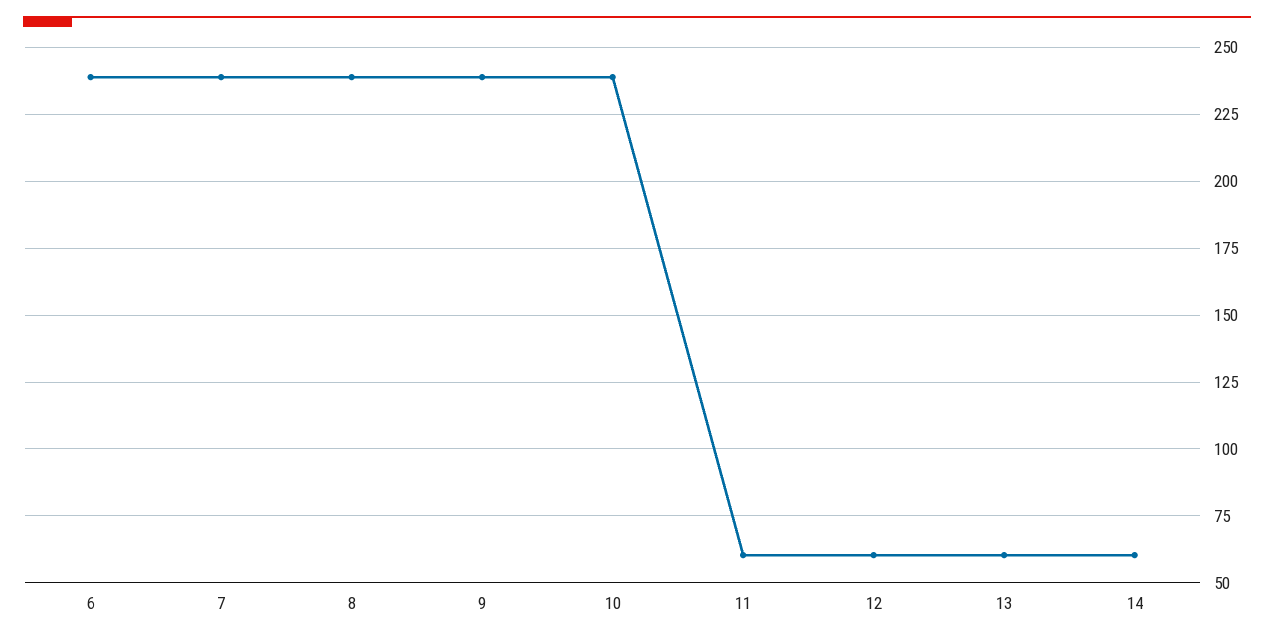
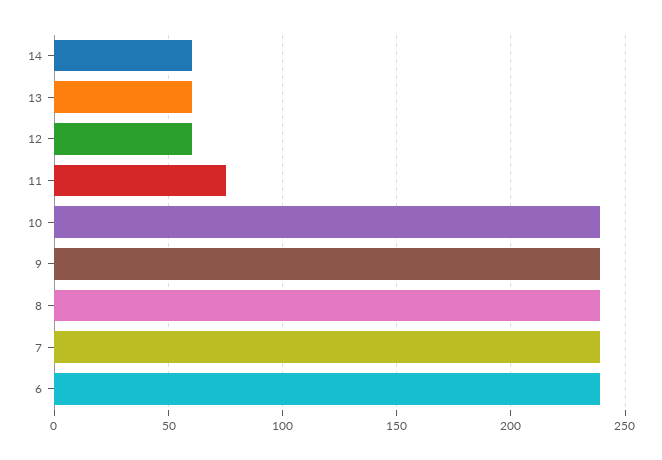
11: 60 -> 75

